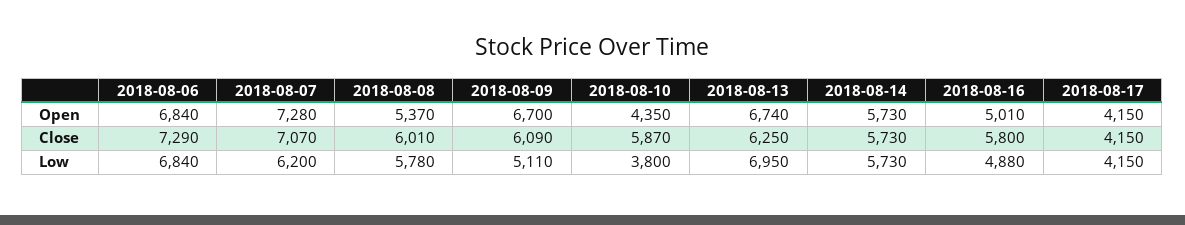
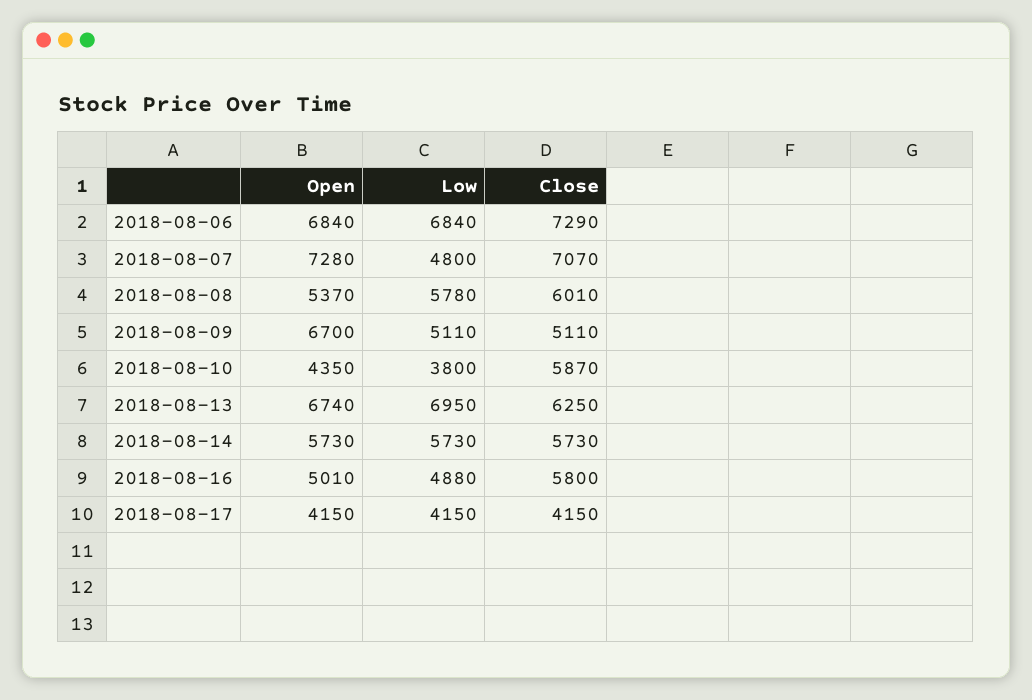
2018-08-09, Close: 6090 -> 5110
2018-08-07, Low: 6200 -> 4800

